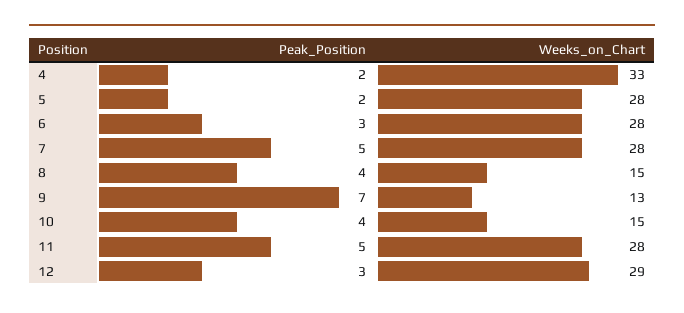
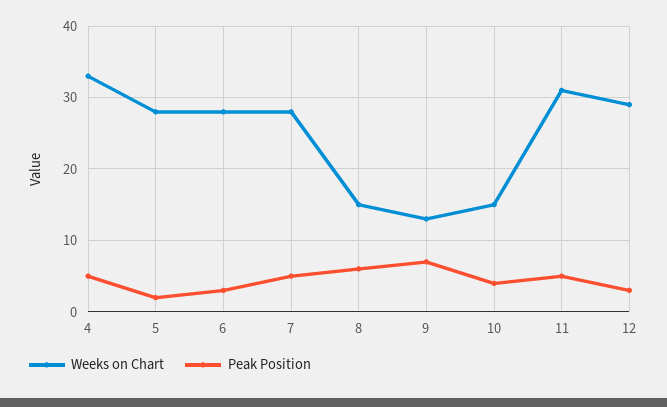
Peak_Position, 4: 2 -> 5
Peak_Position, 8: 4 -> 6
Weeks_on_Chart, 11: 28 -> 31

